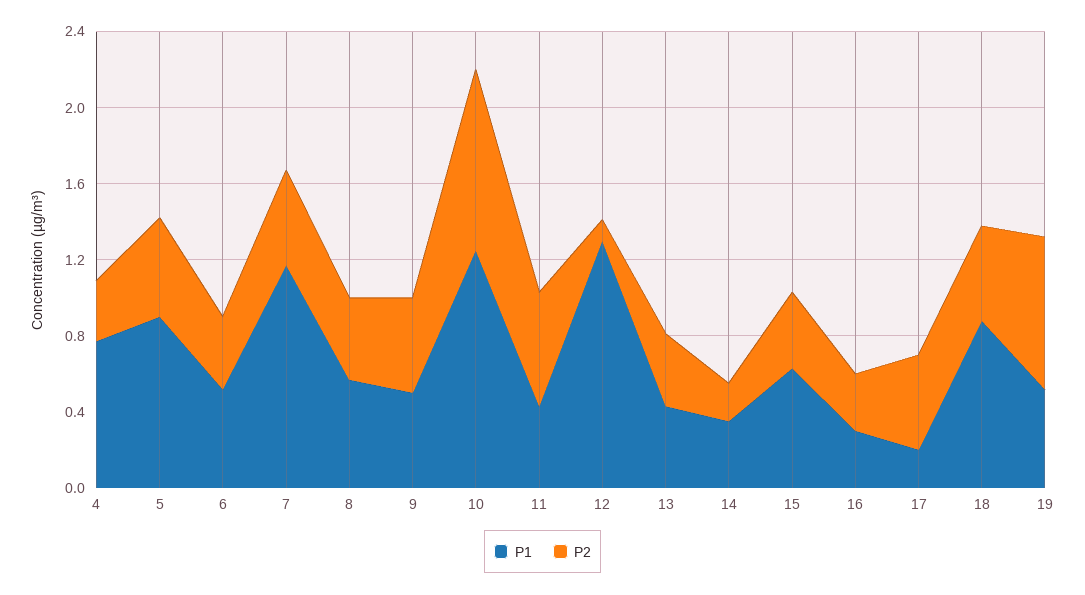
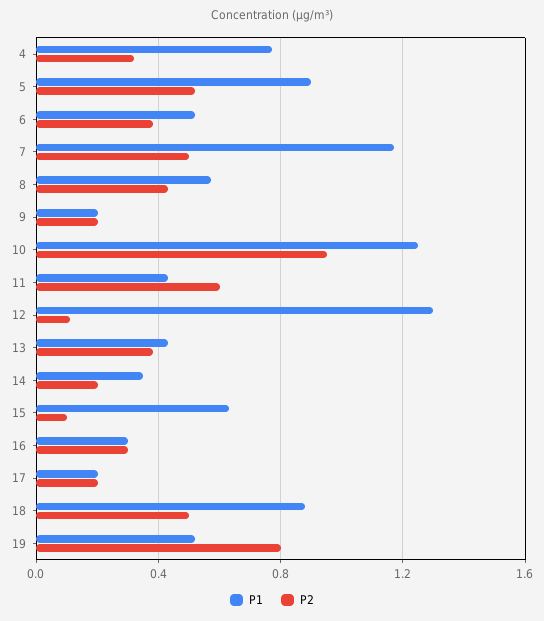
P1, 9: 0.5 -> 0.2
P2, 9: 0.5 -> 0.2
P2, 15: 0.4 -> 0.1
P2, 17: 0.5 -> 0.2

